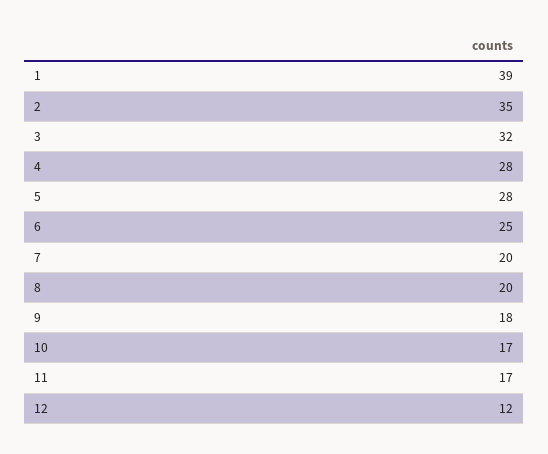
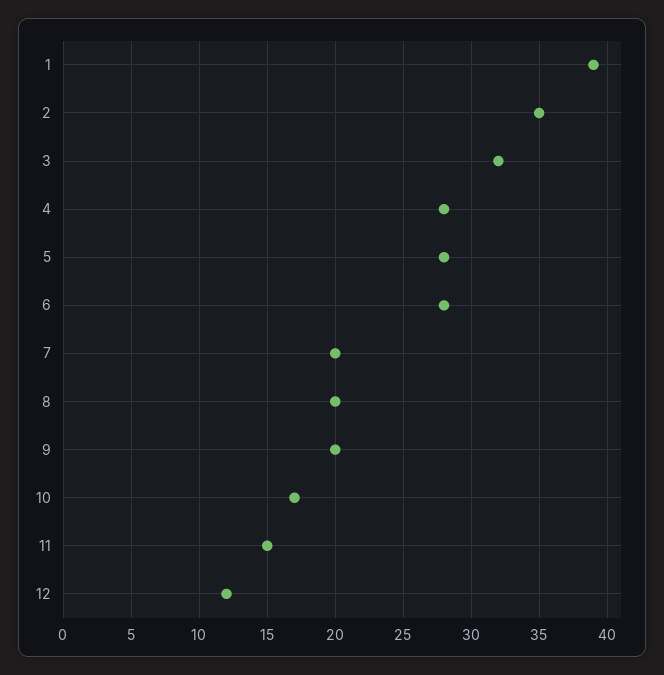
6: 25 -> 28
9: 18 -> 20
11: 17 -> 15

